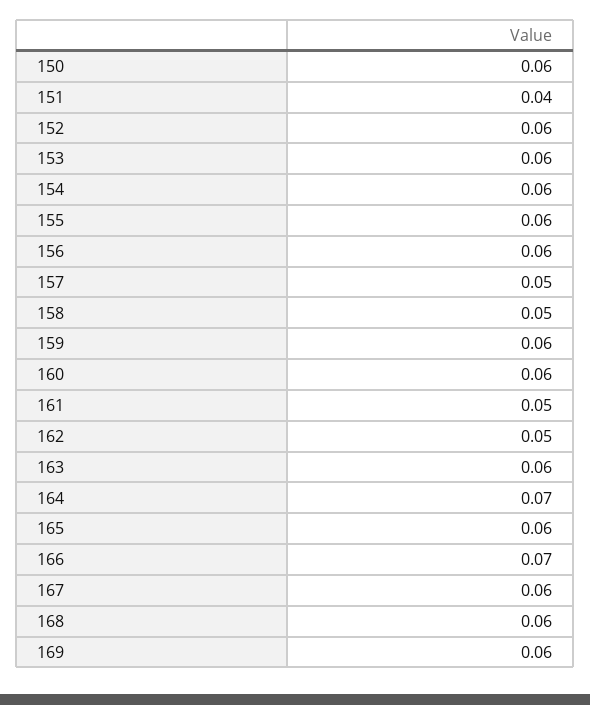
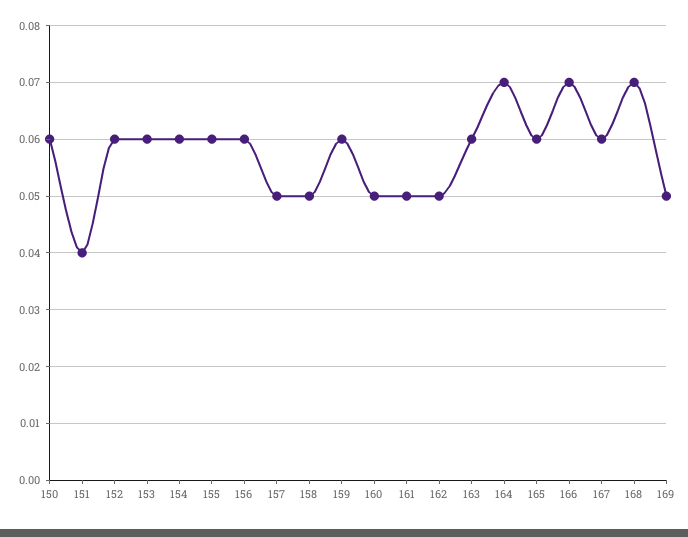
160: 0.06 -> 0.05
168: 0.06 -> 0.07
169: 0.06 -> 0.05

